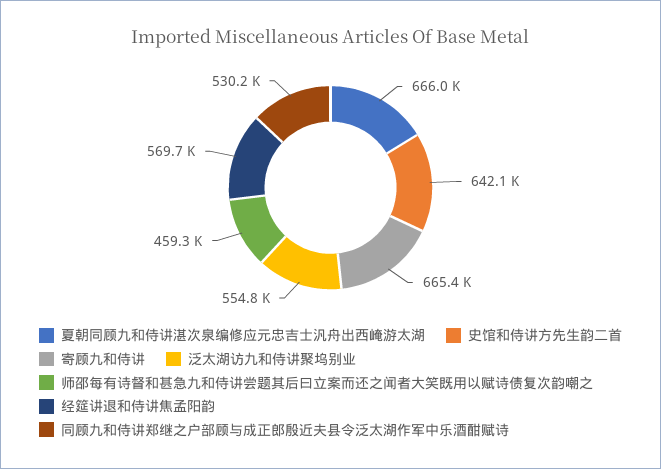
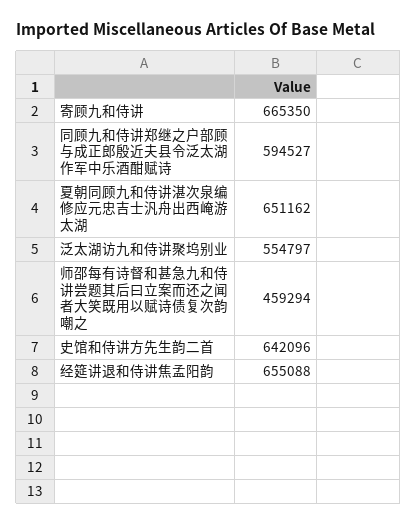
夏朝同顾九和侍讲湛次泉编修应元忠吉士汎舟出西崦游太湖: 666000 -> 651162
经筵讲退和侍讲焦孟阳韵: 569700 -> 655088
同顾九和侍讲郑继之户部顾与成正郎殷近夫县令泛太湖作军中乐酒酣赋诗: 530200 -> 594527

